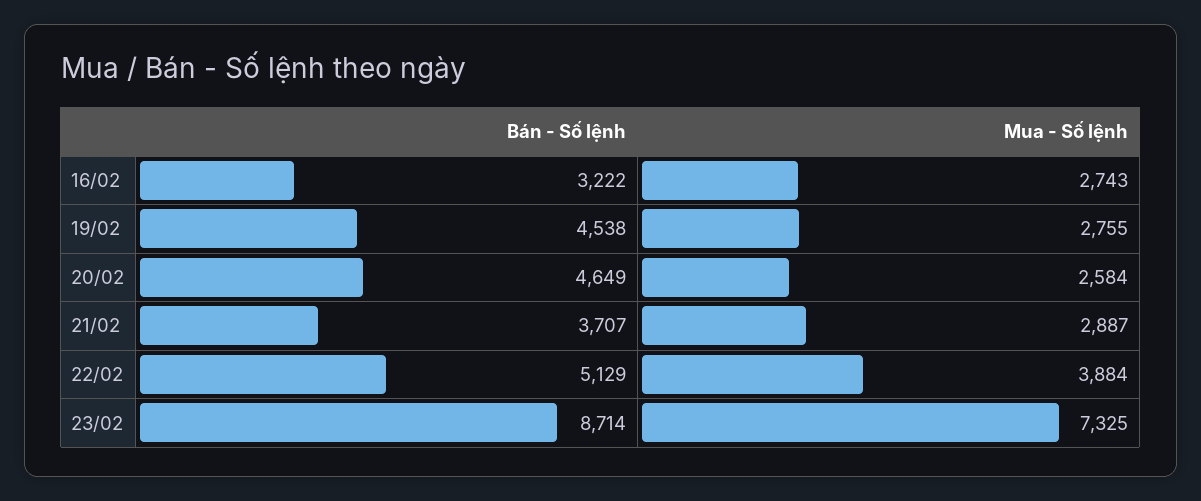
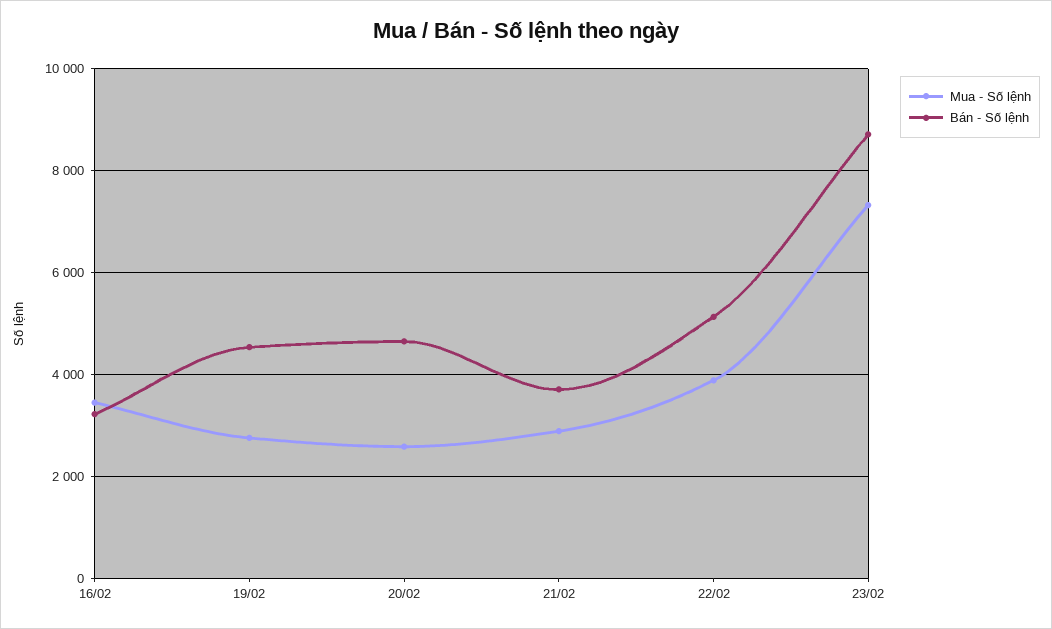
Mua - Số lệnh, 16/02: 2743 -> 3400

